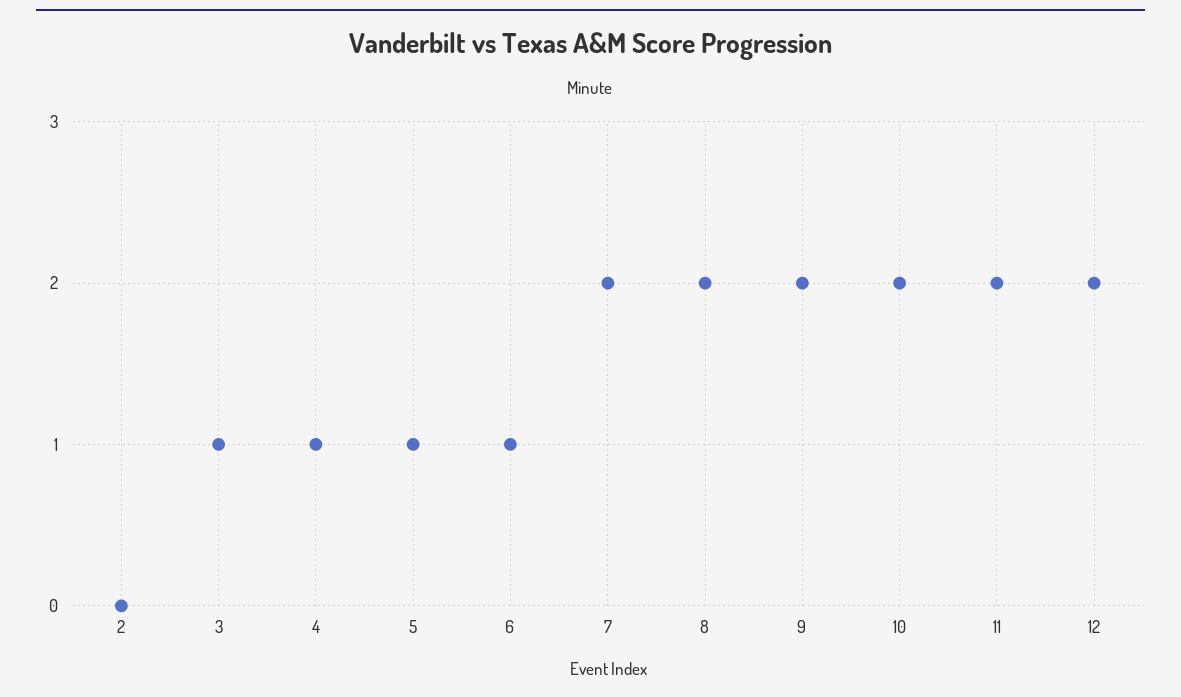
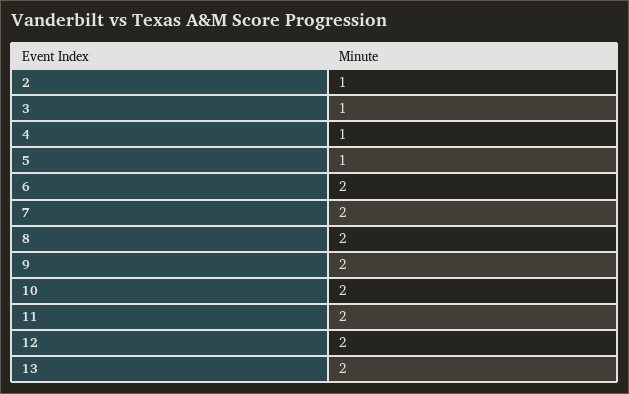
2: 0 -> 1
6: 1 -> 2
13: none -> 2

